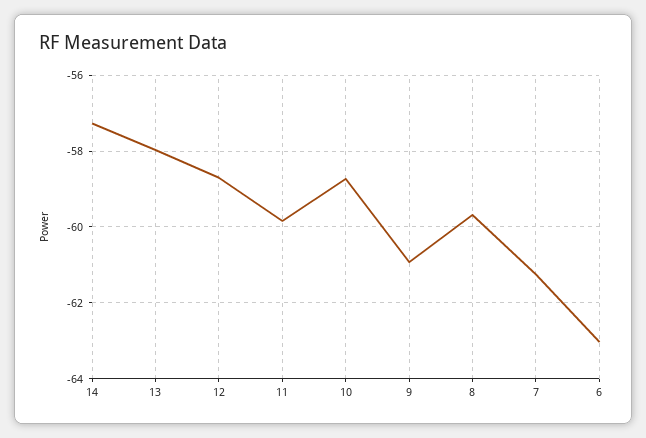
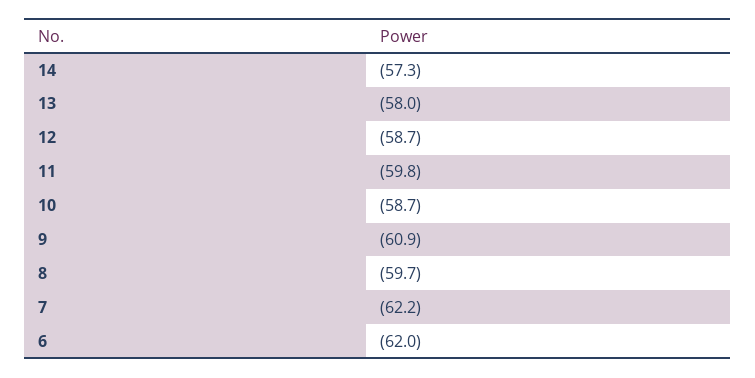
7: -61.2 -> -62.2
6: -63 -> -62

